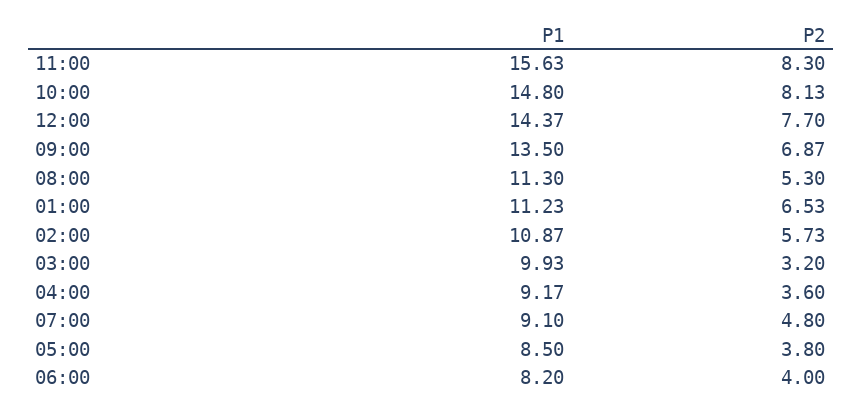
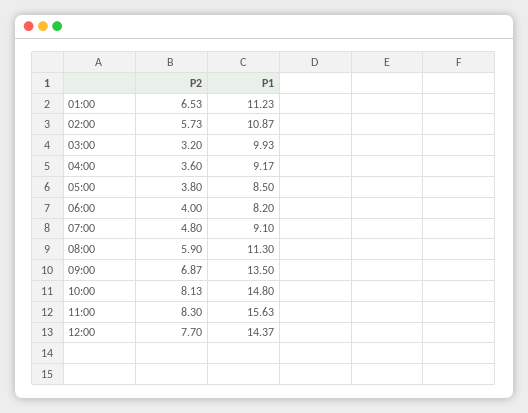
P2, 08:00: 5.3 -> 5.9

